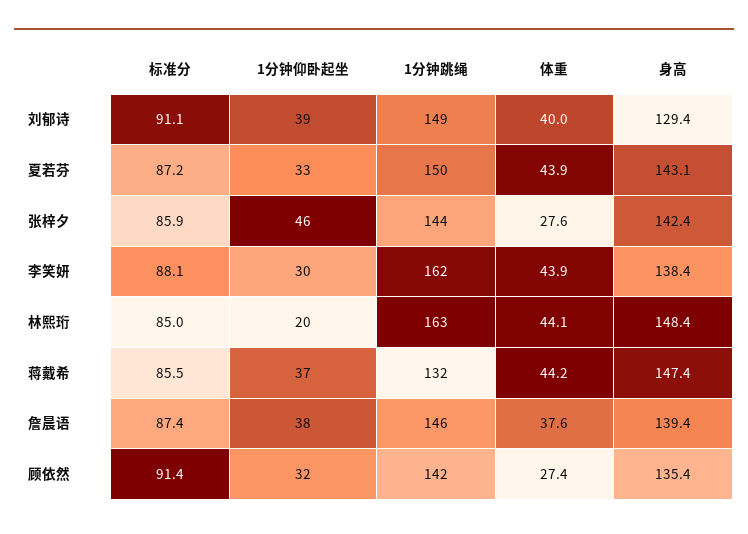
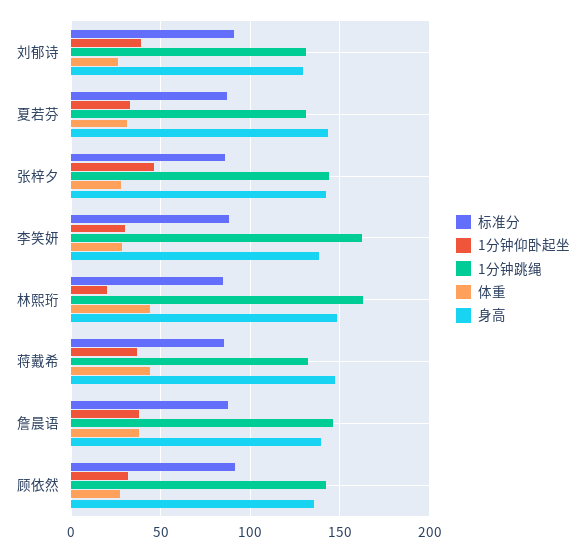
1分钟跳绳, 刘郁诗: 149 -> 130
体重, 刘郁诗: 40 -> 25
1分钟跳绳, 夏若芬: 150 -> 130
体重, 夏若芬: 43.9 -> 30
体重, 李笑妍: 43.9 -> 30

